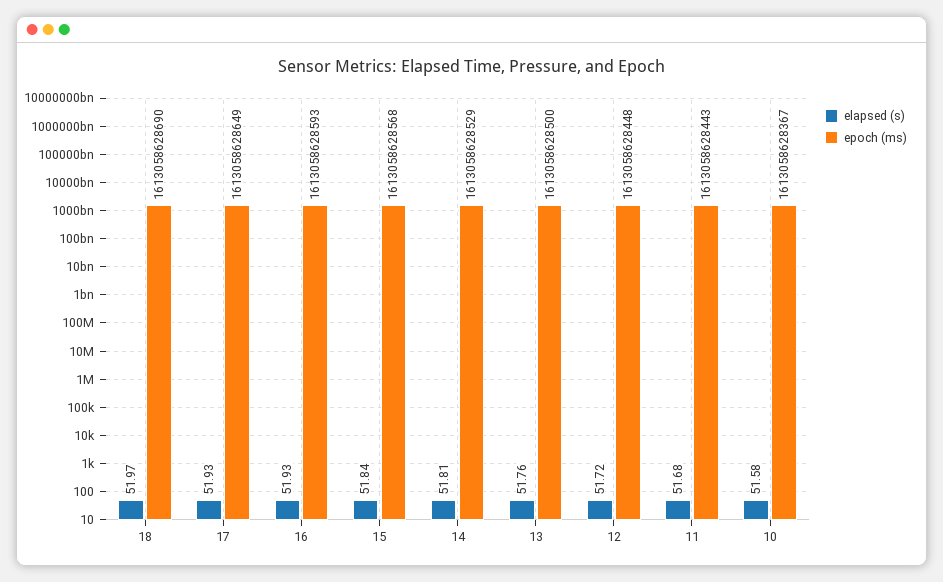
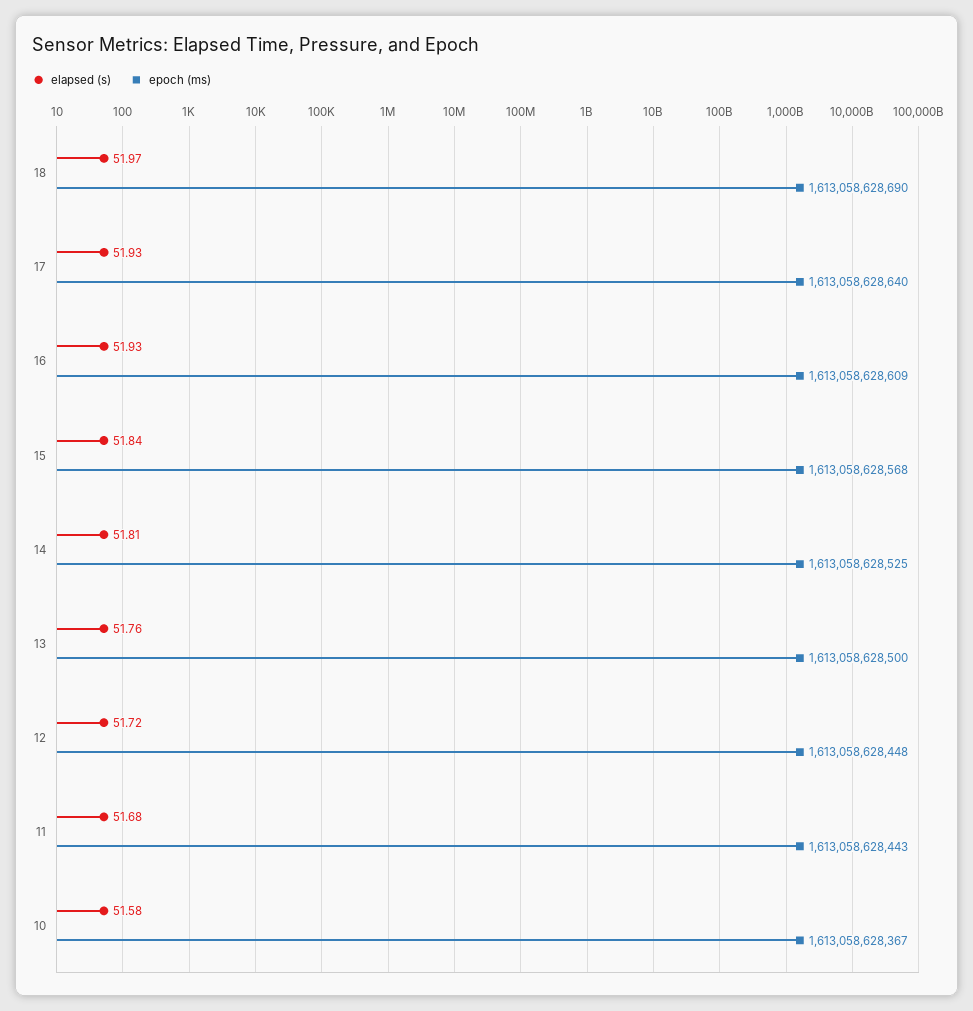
epoch (ms), 17: 1613058628649 -> 1613058628640
epoch (ms), 16: 1613058628593 -> 1613058628609
epoch (ms), 14: 1613058628529 -> 1613058628525

